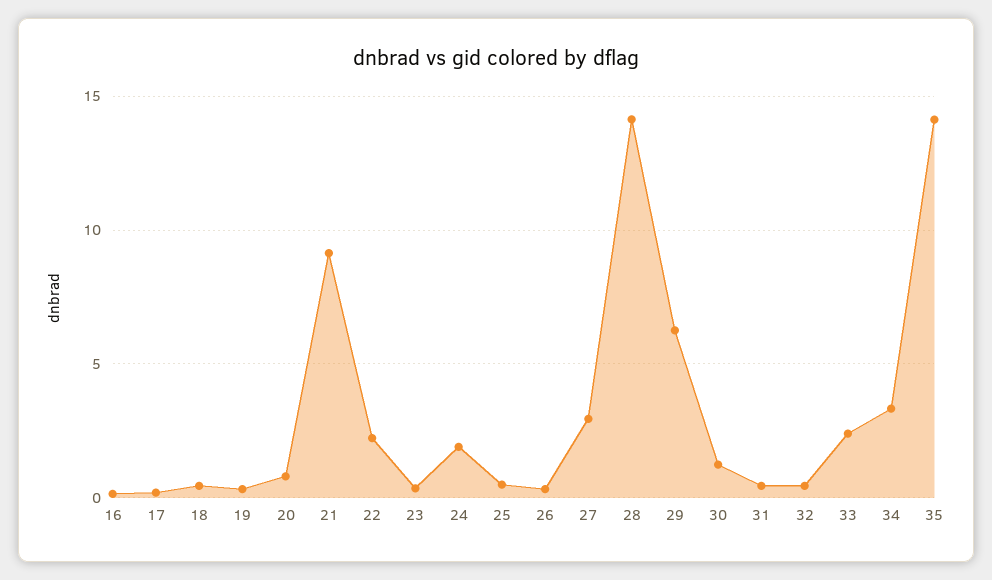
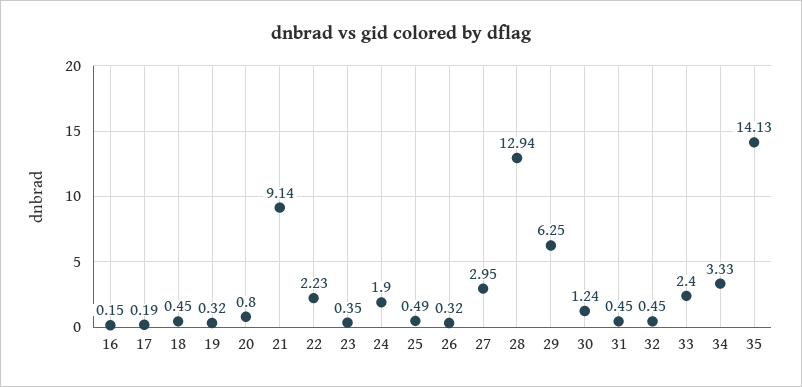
28: 14 -> 12.94

